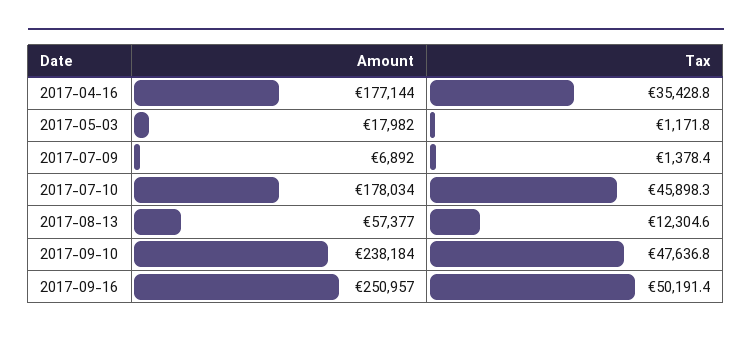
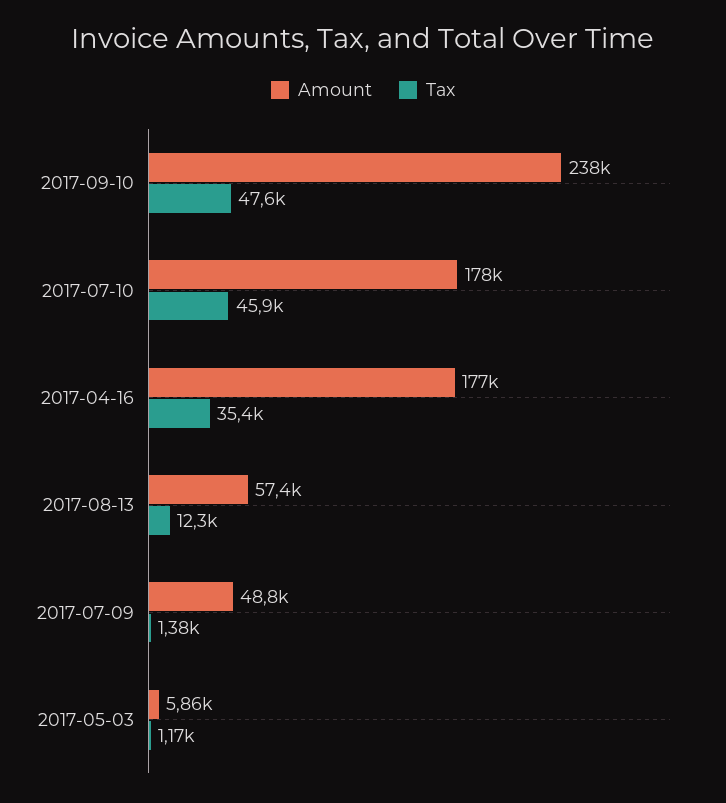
Amount, 2017-05-03: 17982 -> 5860
Amount, 2017-07-09: 6892 -> 48800
Amount, 2017-09-16: 250957 -> none
Tax, 2017-09-16: 50191.4 -> none

